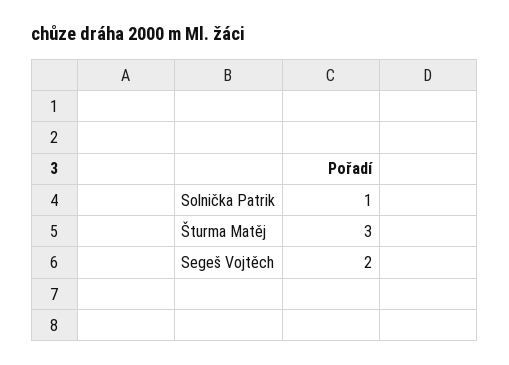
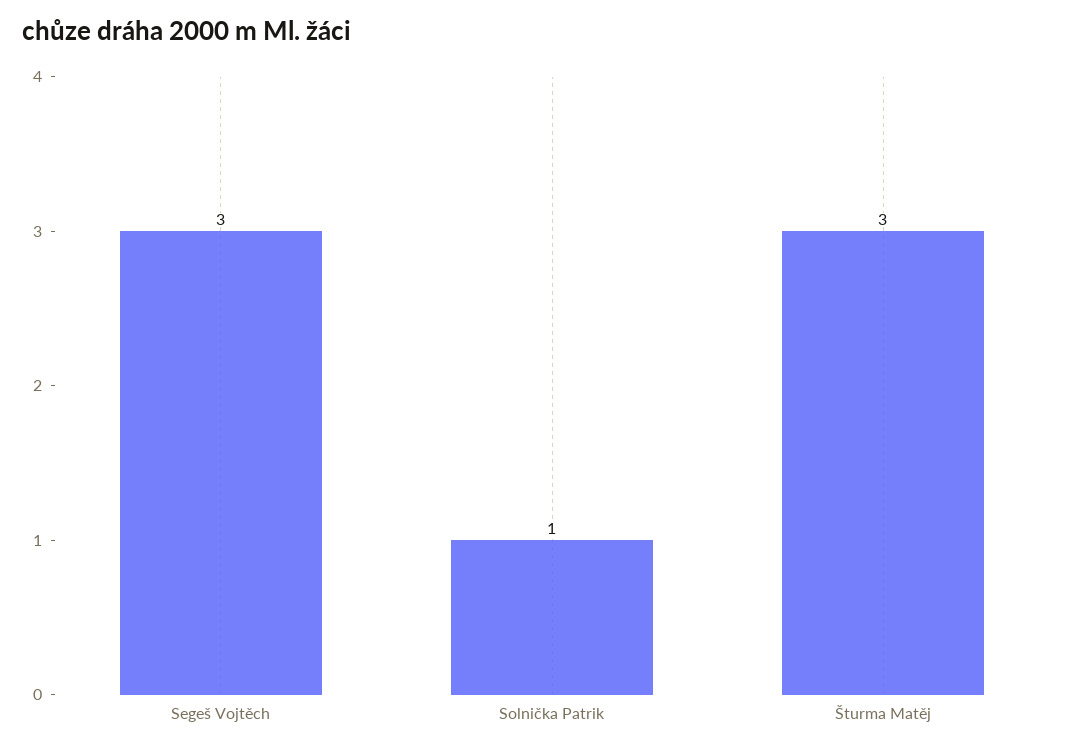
Segeš Vojtěch: 2 -> 3

